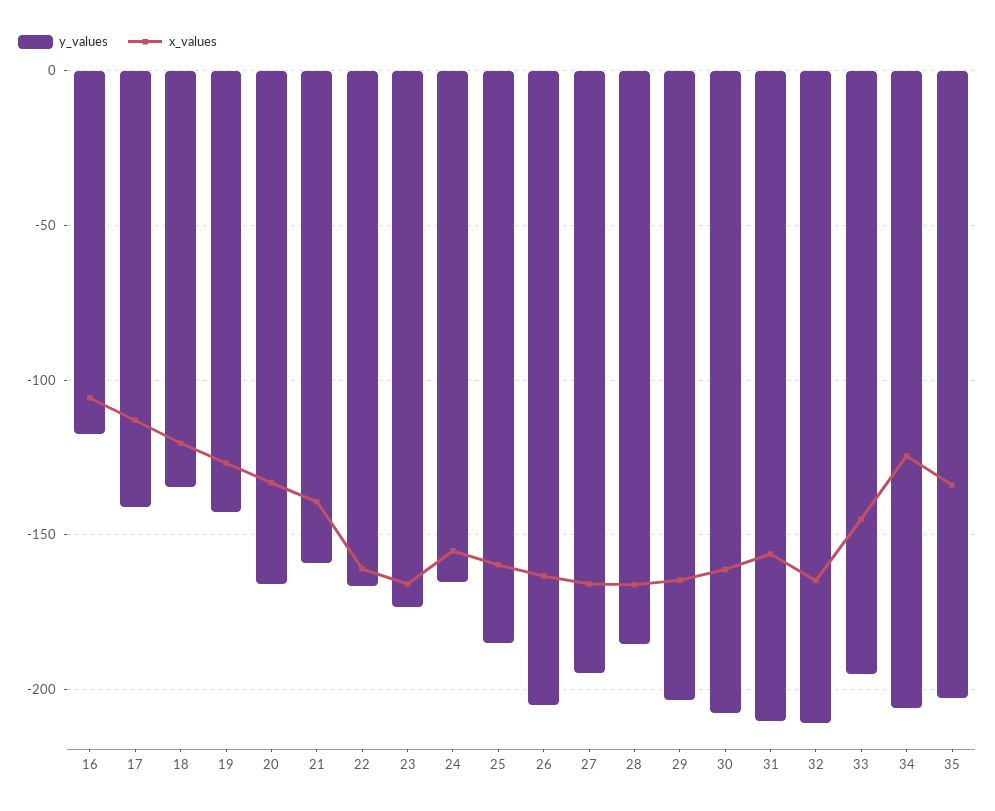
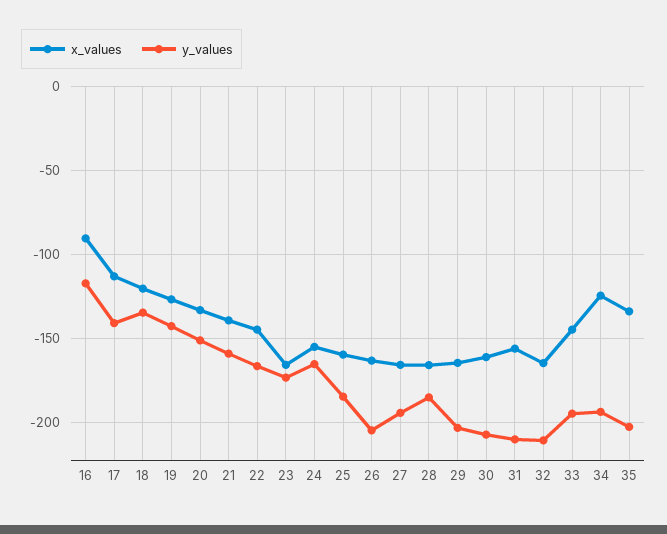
x_values, 16: -105 -> -90
y_values, 20: -165 -> -150
x_values, 22: -160 -> -145
y_values, 34: -205 -> -195

